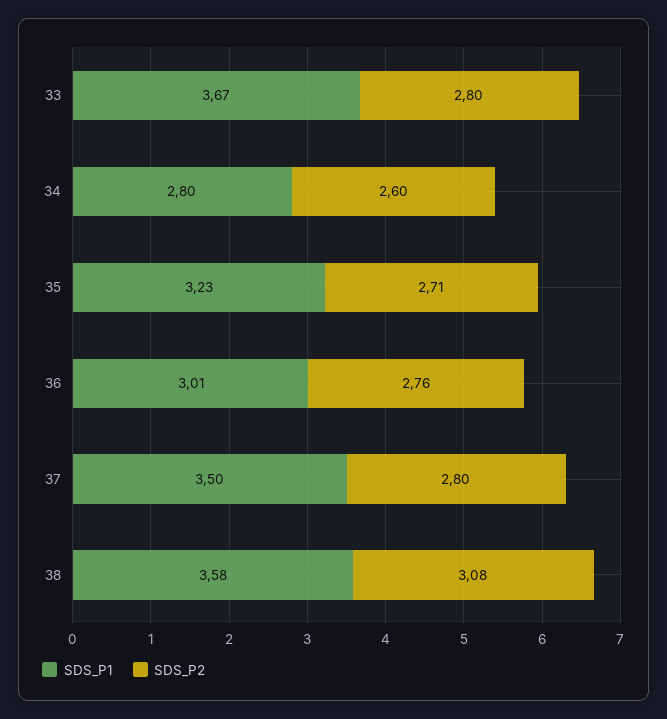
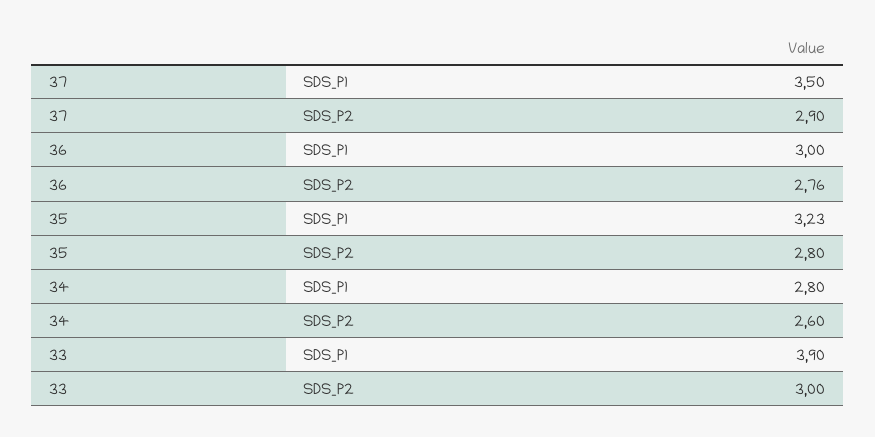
SDS_P1, 33: 3.67 -> 3.9
SDS_P2, 33: 2.8 -> 3
SDS_P2, 35: 2.71 -> 2.8
SDS_P1, 36: 3.01 -> 3
SDS_P2, 37: 2.8 -> 2.9
SDS_P1, 38: 3.58 -> none
SDS_P2, 38: 3.08 -> none

